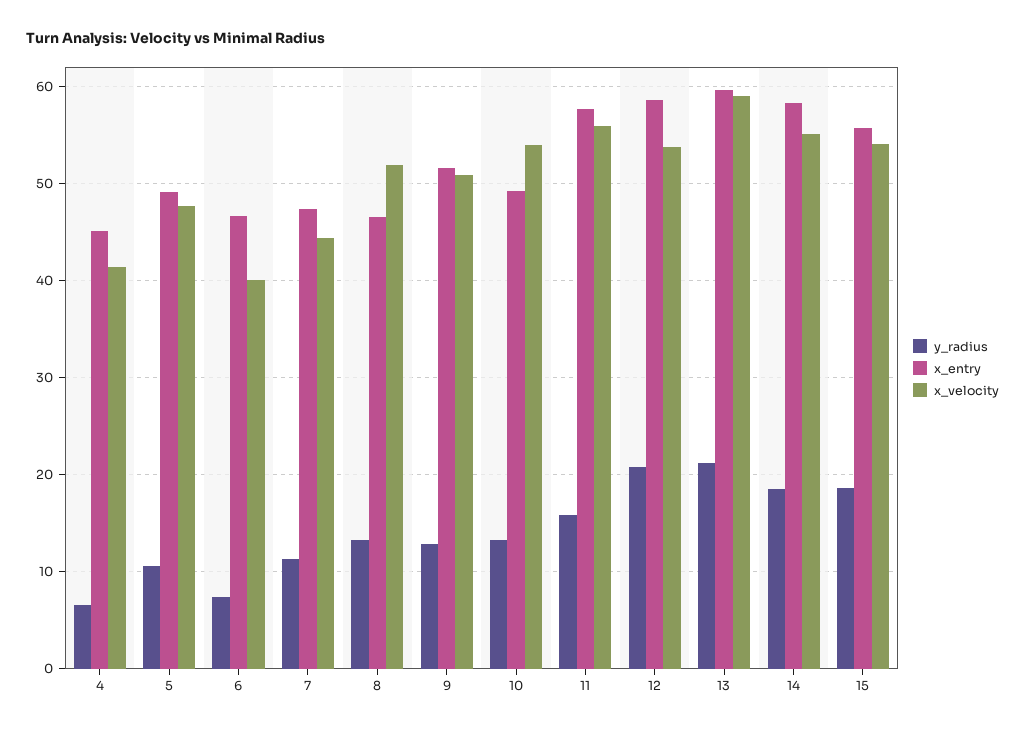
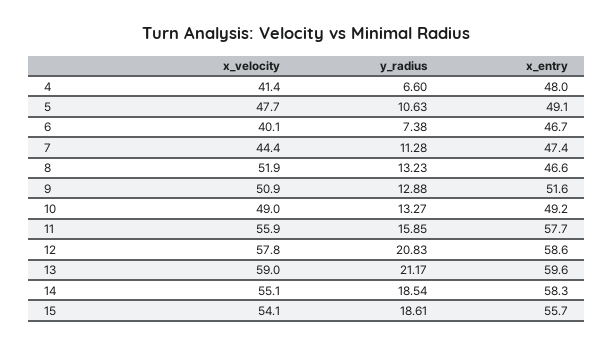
x_entry, 4: 45 -> 48
x_velocity, 10: 54 -> 49
x_velocity, 12: 54 -> 57.8

